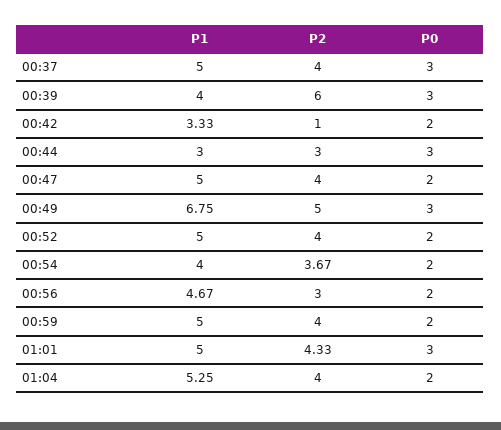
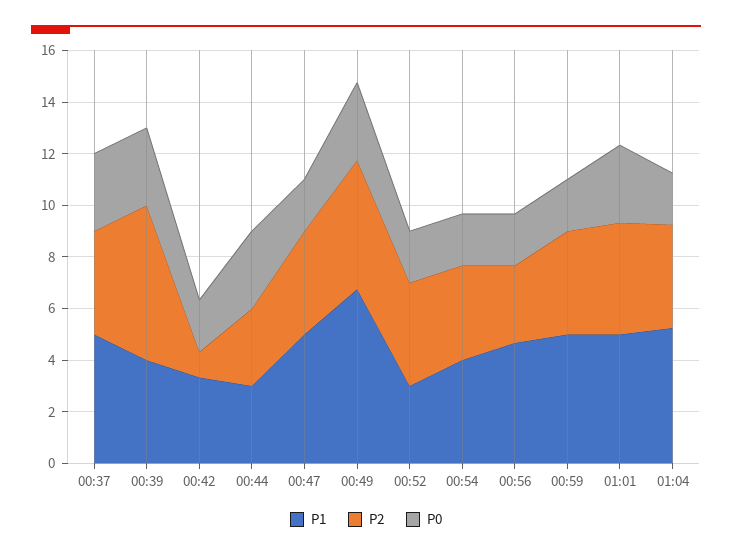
P1, 00:52: 5 -> 3

